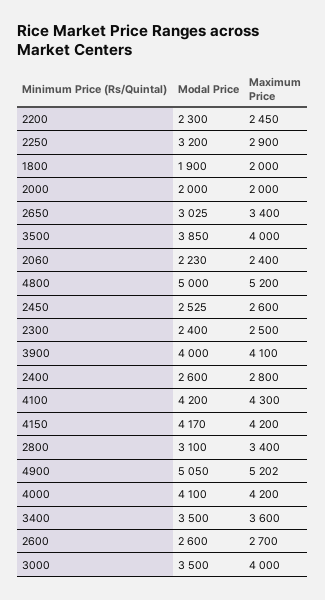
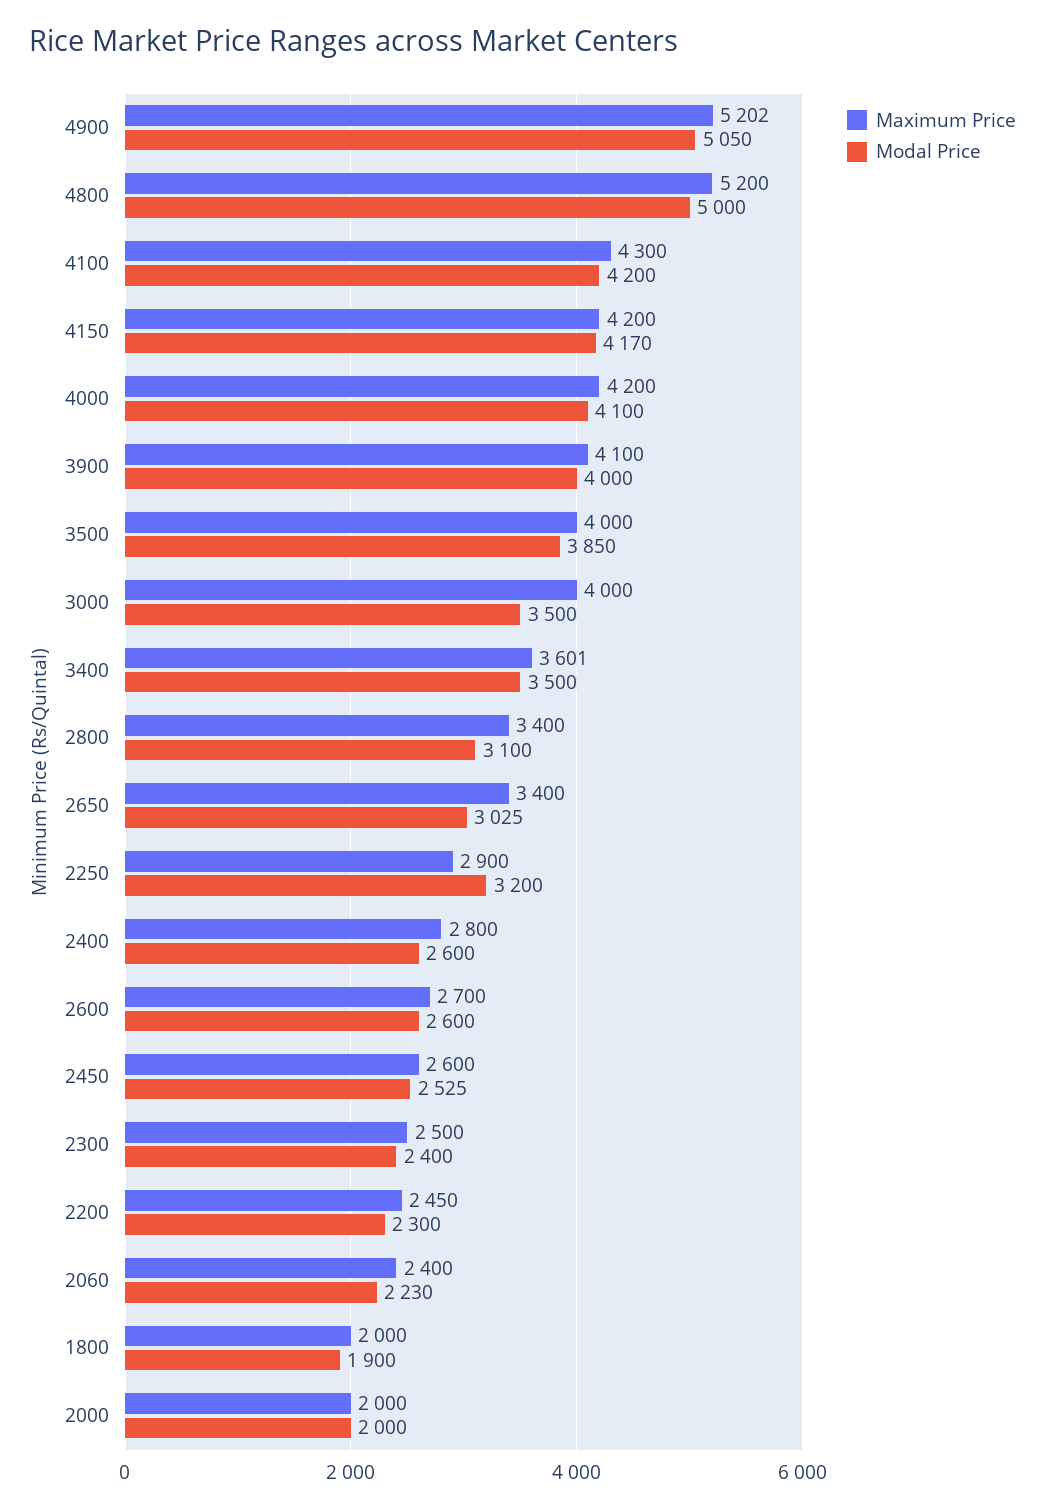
Maximum Price, 3400: 3600 -> 3601

